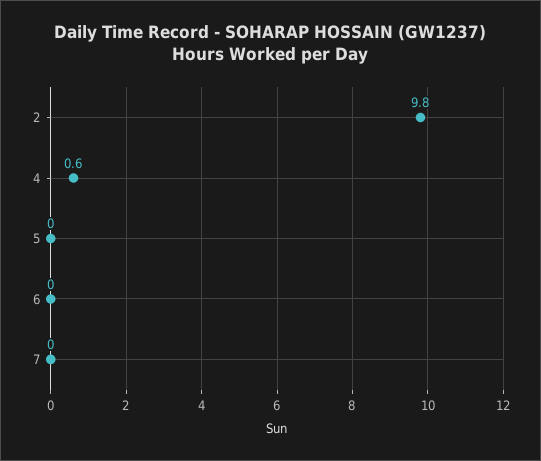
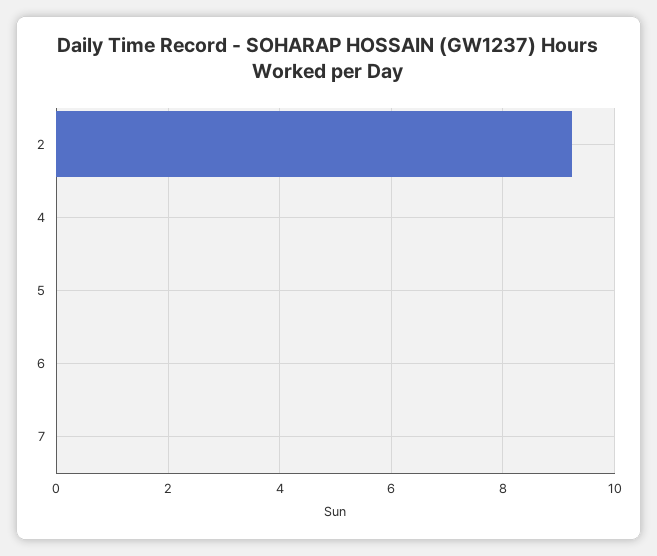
2: 9.8 -> 9.2
4: 0.6 -> 0

